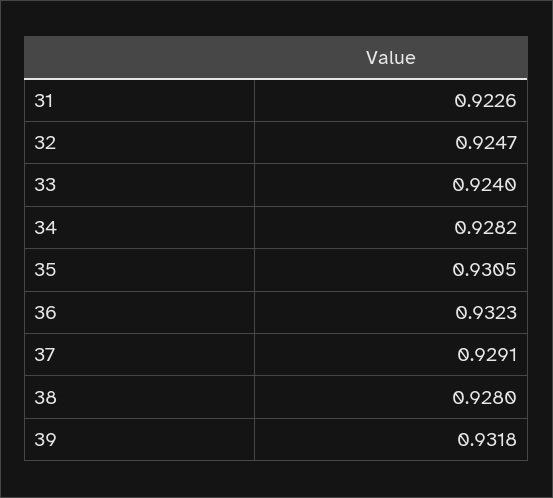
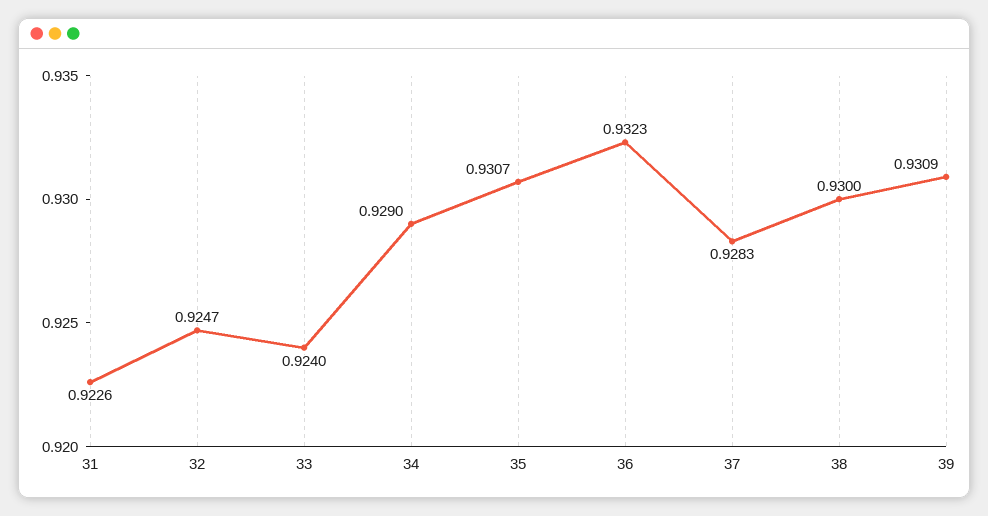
34: 0.9282 -> 0.929
35: 0.9305 -> 0.9307
37: 0.9291 -> 0.9283
38: 0.928 -> 0.93
39: 0.9318 -> 0.9309

